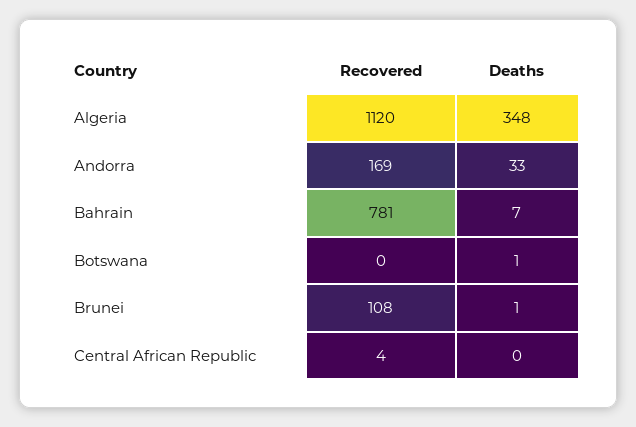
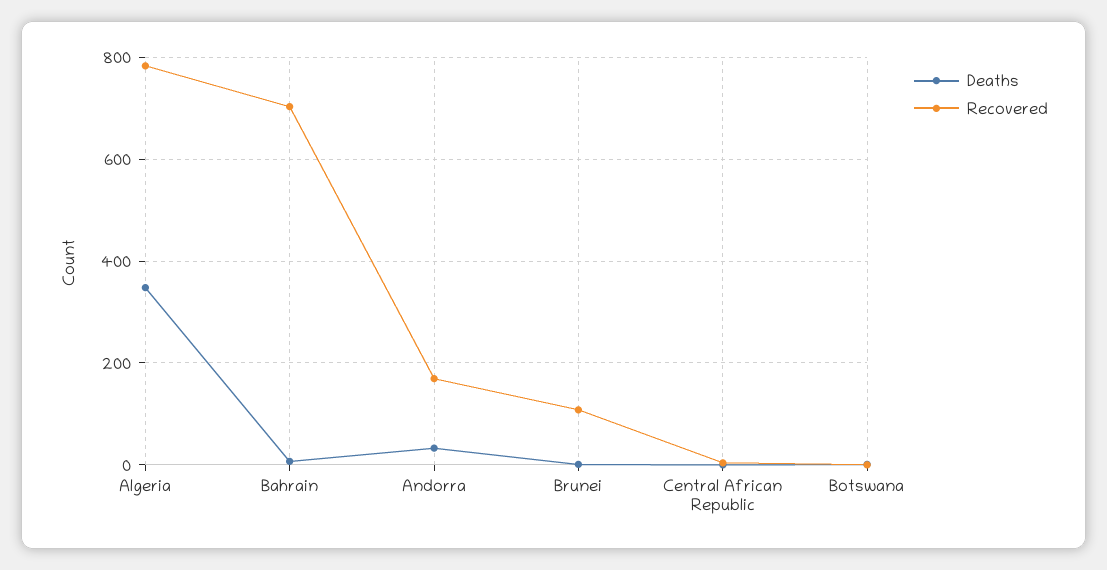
Recovered, Algeria: 1120 -> 780
Recovered, Bahrain: 781 -> 700

